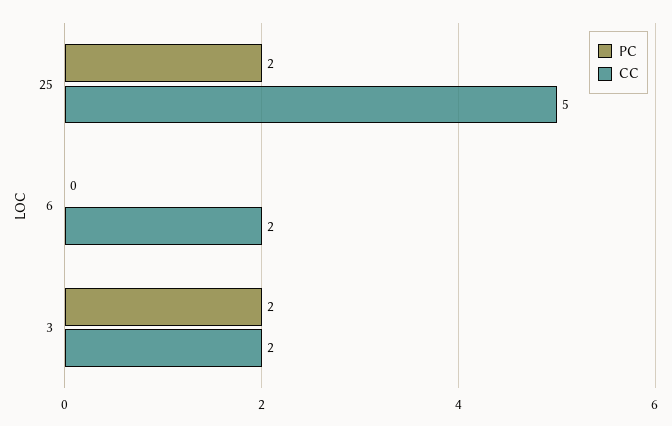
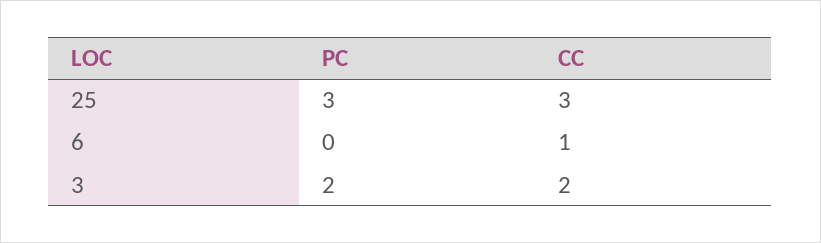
PC, 25: 2 -> 3
CC, 25: 5 -> 3
CC, 6: 2 -> 1

